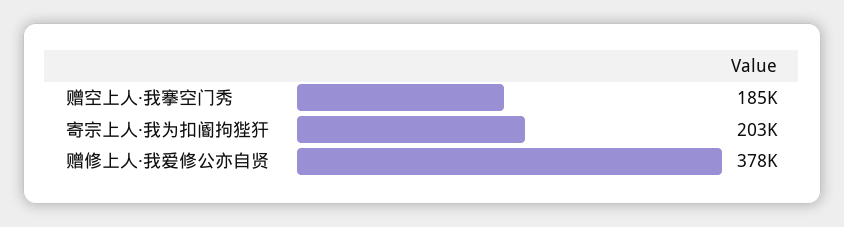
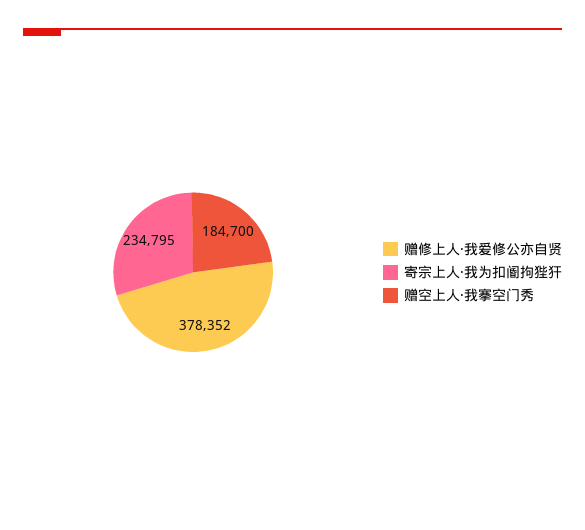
寄宗上人·我为扣阍拘狴犴: 203000 -> 234795

